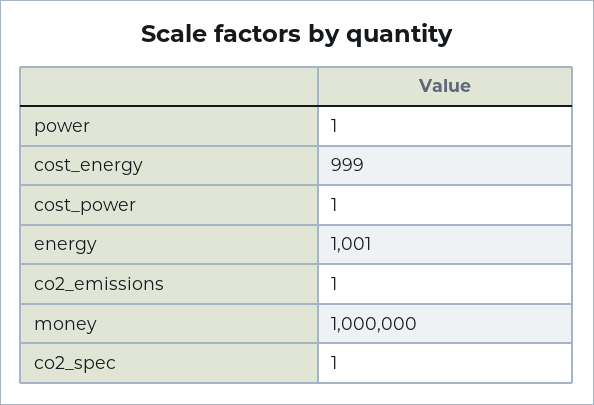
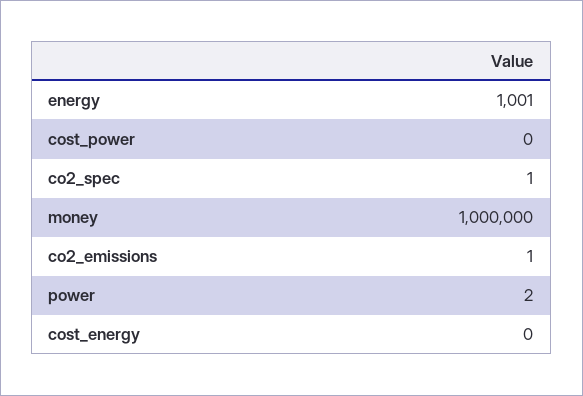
power: 1 -> 2
cost_energy: 999 -> 0
cost_power: 1 -> 0

